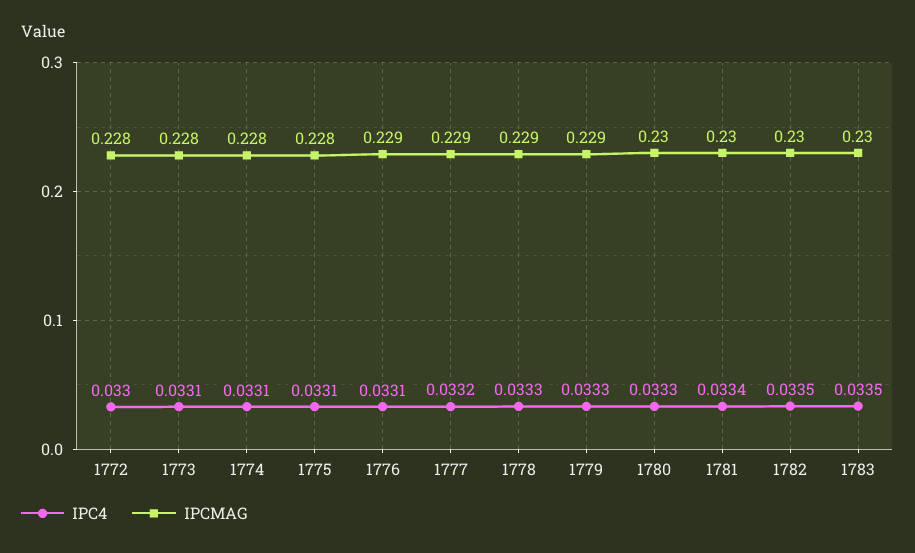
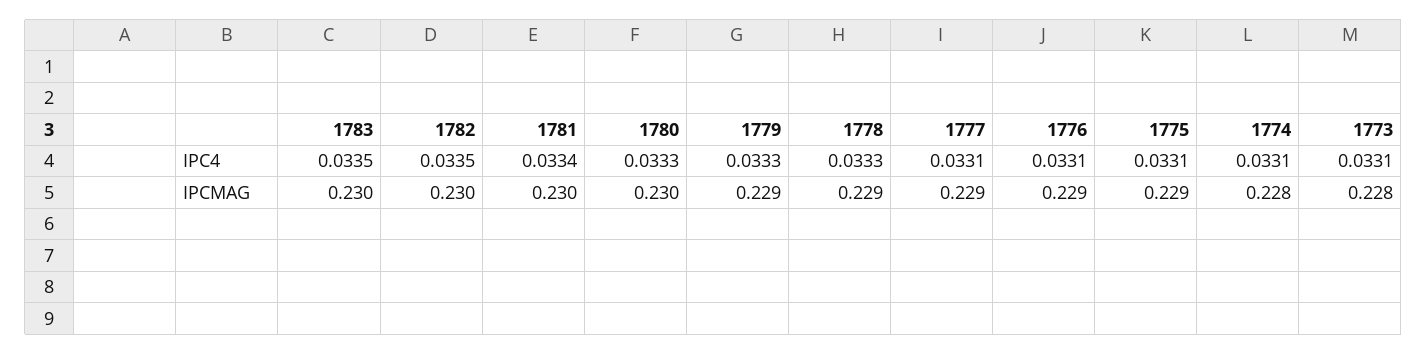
IPC4, 1772: 0.033 -> none
IPCMAG, 1772: 0.228 -> none
IPCMAG, 1775: 0.228 -> 0.229
IPC4, 1777: 0.0332 -> 0.0331

